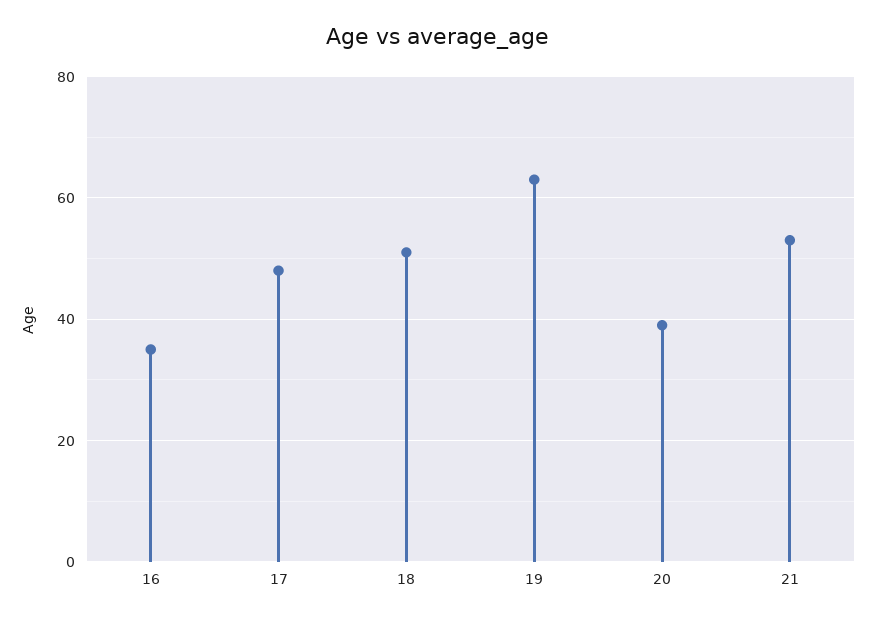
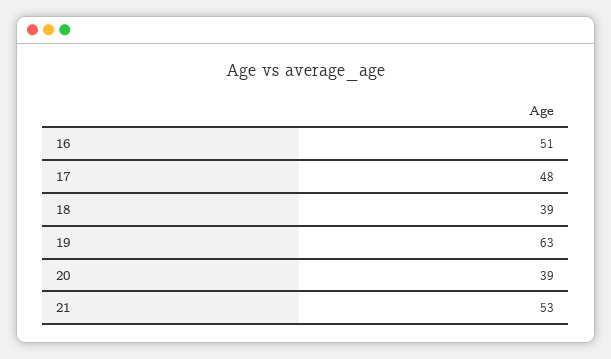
16: 35 -> 51
18: 50 -> 39

